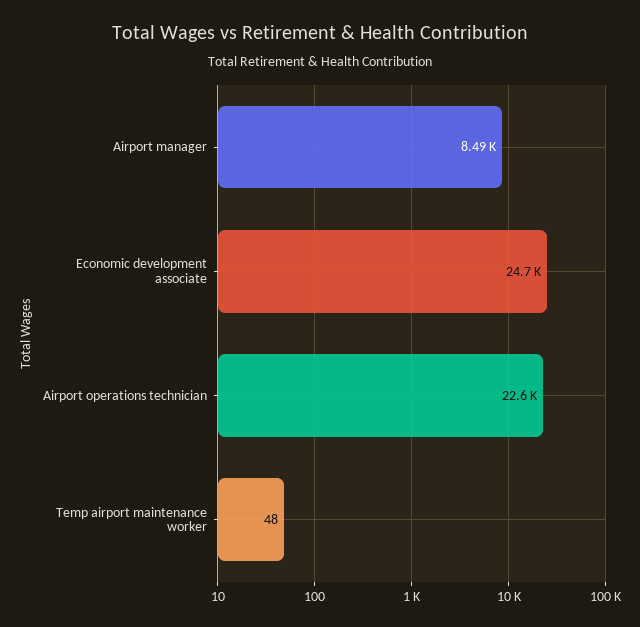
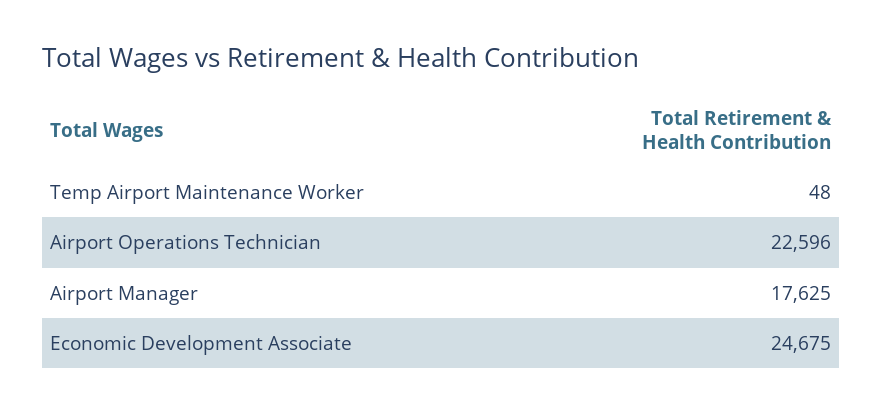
Airport manager: 8490 -> 17625

